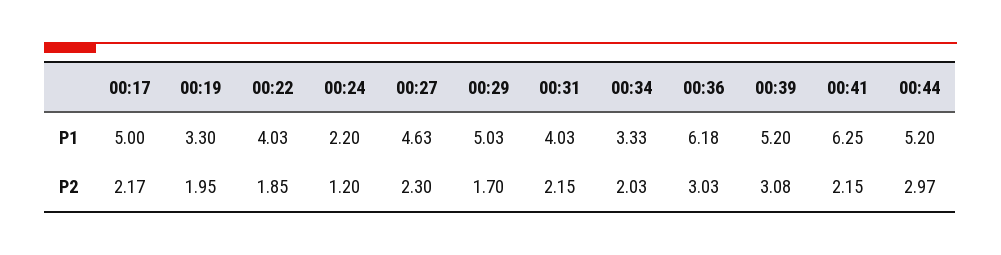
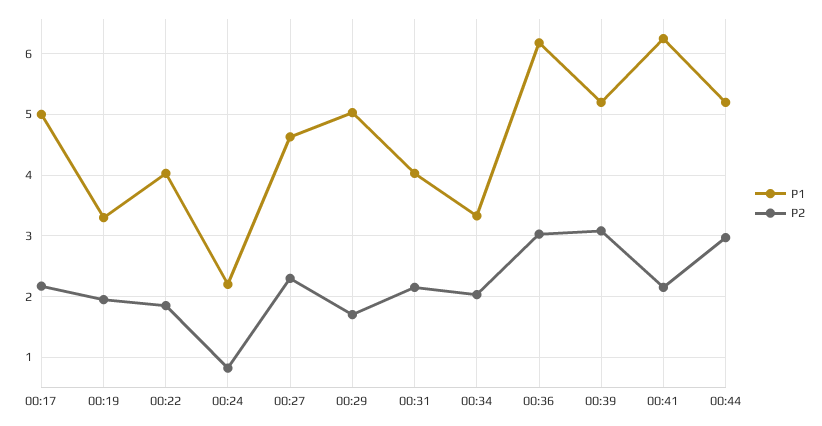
P2, 00:24: 1.2 -> 0.8

